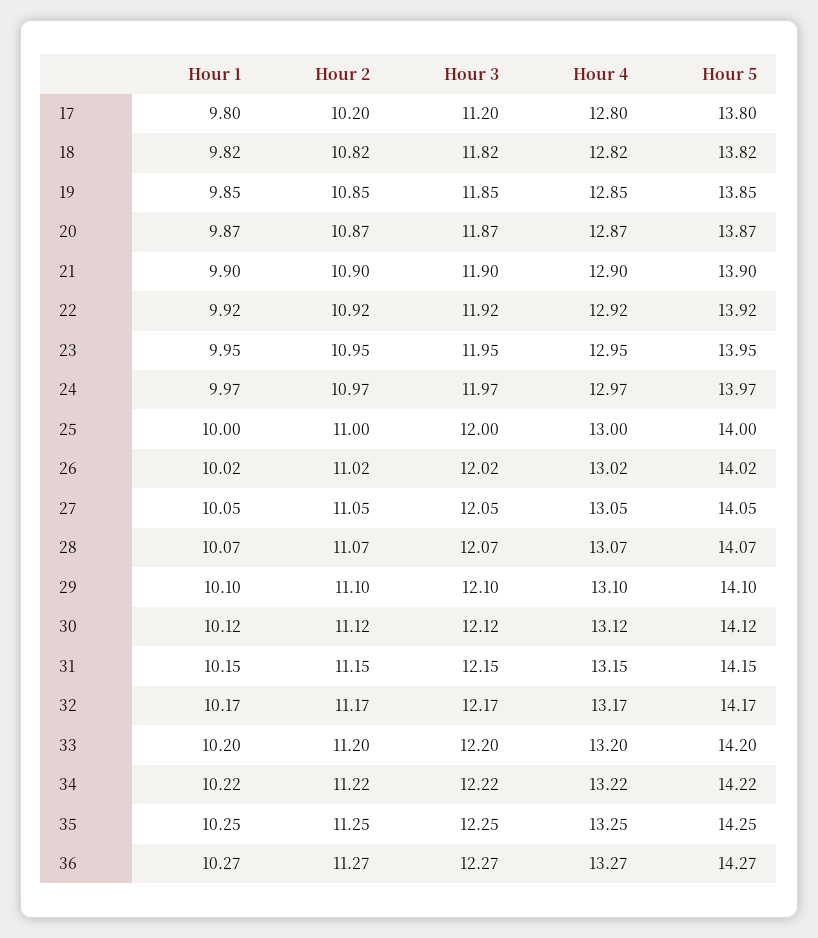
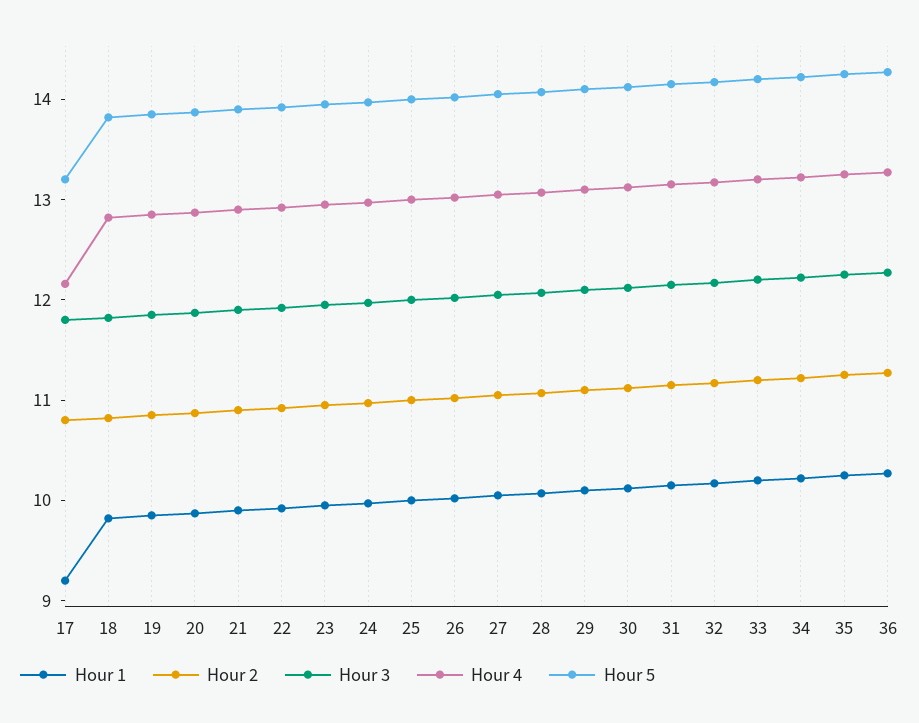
Hour 1, 17: 9.8 -> 9.2
Hour 2, 17: 10.2 -> 10.8
Hour 3, 17: 11.2 -> 11.8
Hour 4, 17: 12.8 -> 12.2
Hour 5, 17: 13.8 -> 13.2

